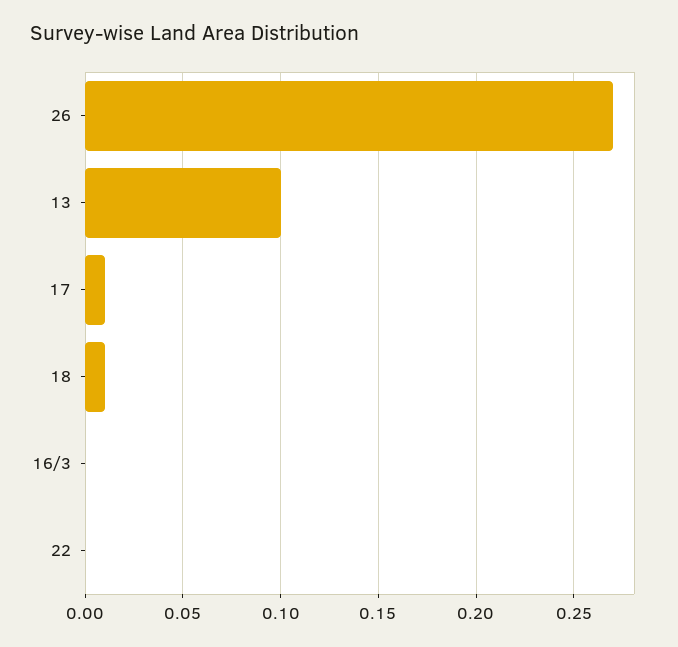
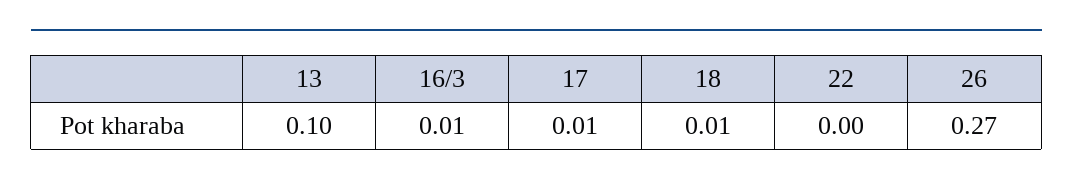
16/3: 0 -> 0.01

